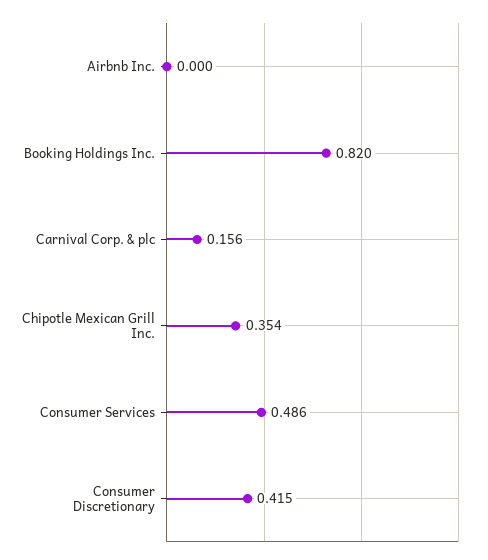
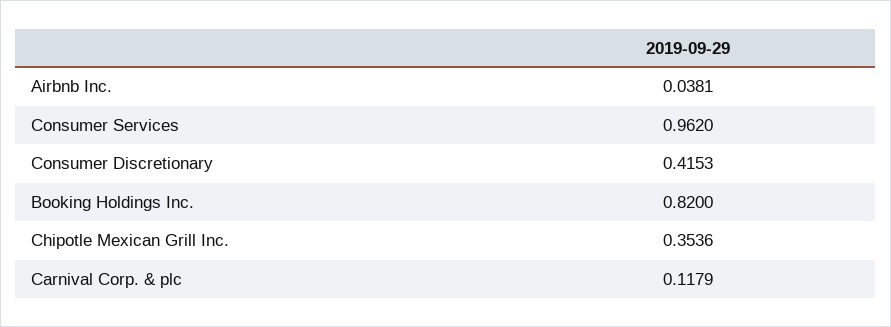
Airbnb Inc.: 0 -> 0.0381
Carnival Corp. & plc: 0.156 -> 0.1179
Consumer Services: 0.486 -> 0.962

